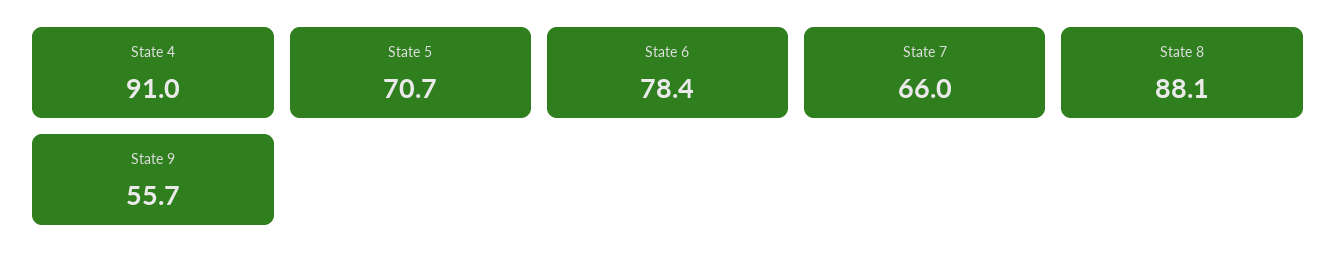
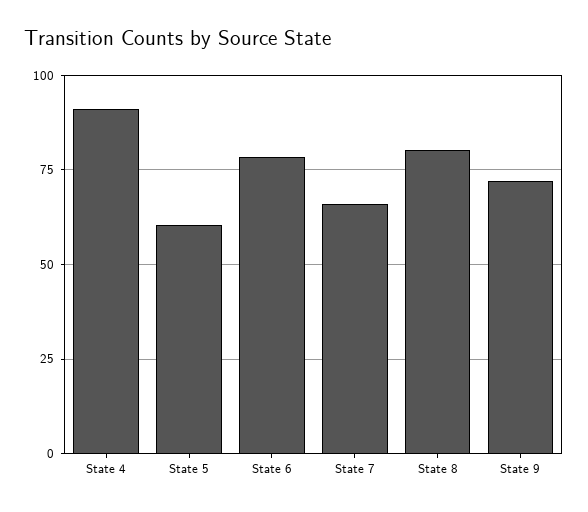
State 5: 70.7 -> 60
State 8: 88.1 -> 80
State 9: 55.7 -> 72.5

